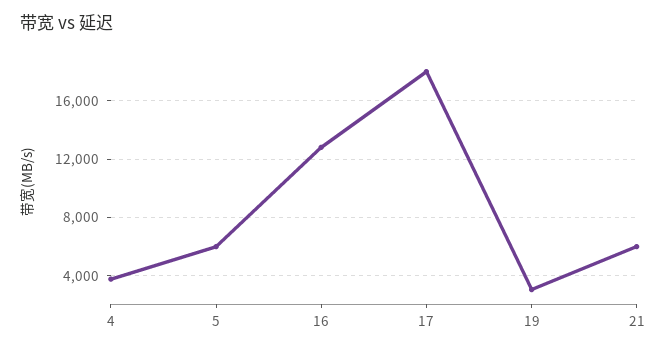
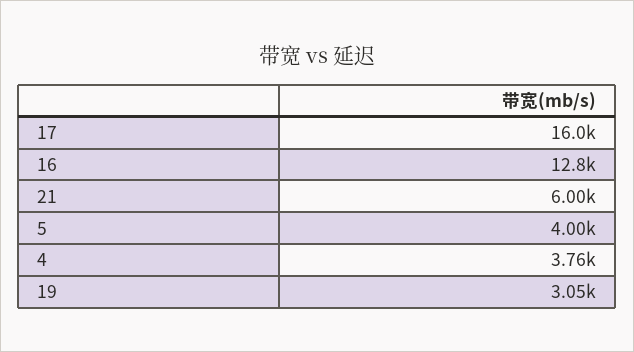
5: 6000 -> 4000
17: 18000 -> 16000

